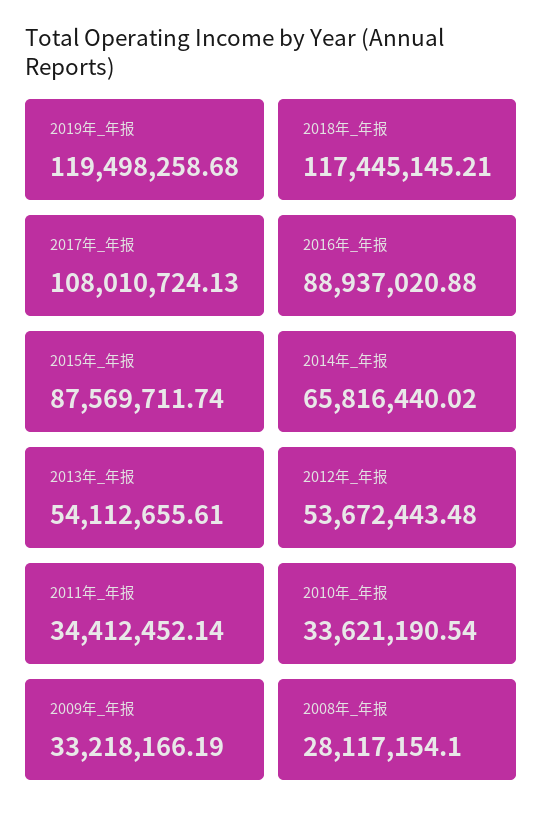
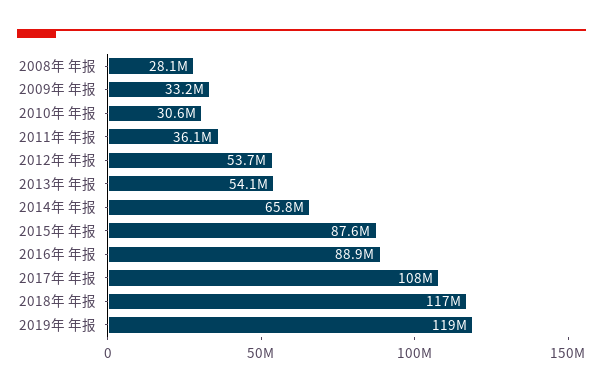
2011年_年报: 34412452.14 -> 36100000
2010年_年报: 33621190.54 -> 30600000

